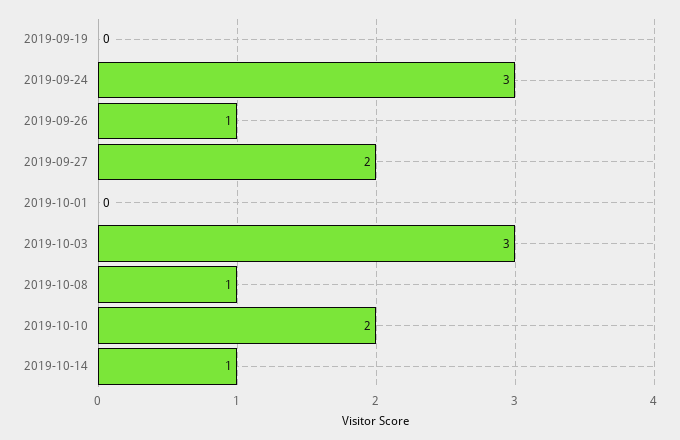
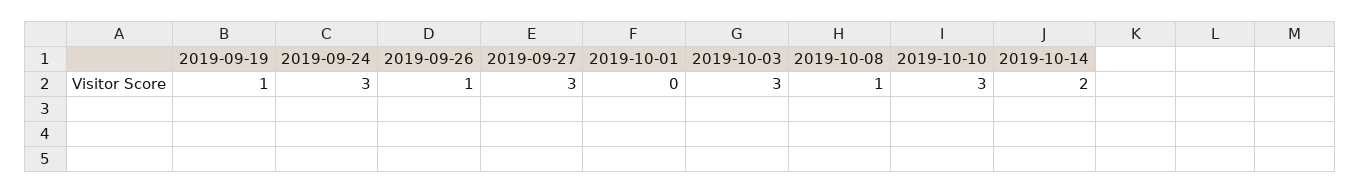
2019-09-19: 0 -> 1
2019-09-27: 2 -> 3
2019-10-10: 2 -> 3
2019-10-14: 1 -> 2

